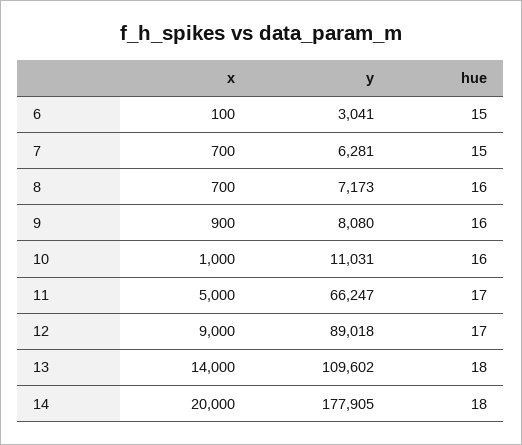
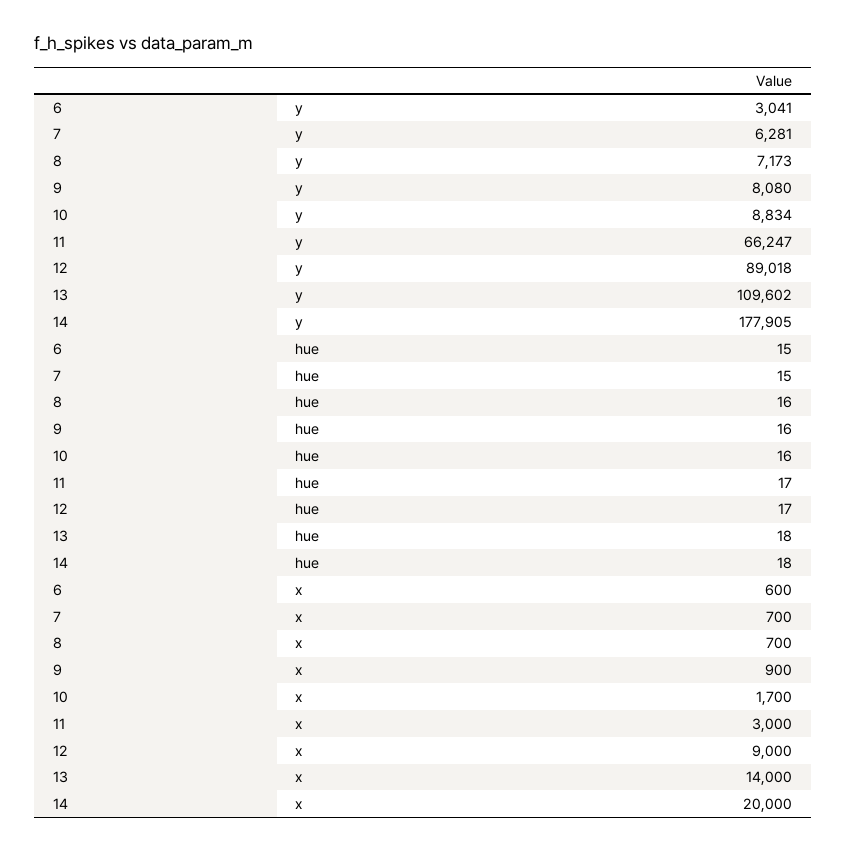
x, 6: 100 -> 600
x, 10: 1000 -> 1700
y, 10: 11031 -> 8834
x, 11: 5000 -> 3000

